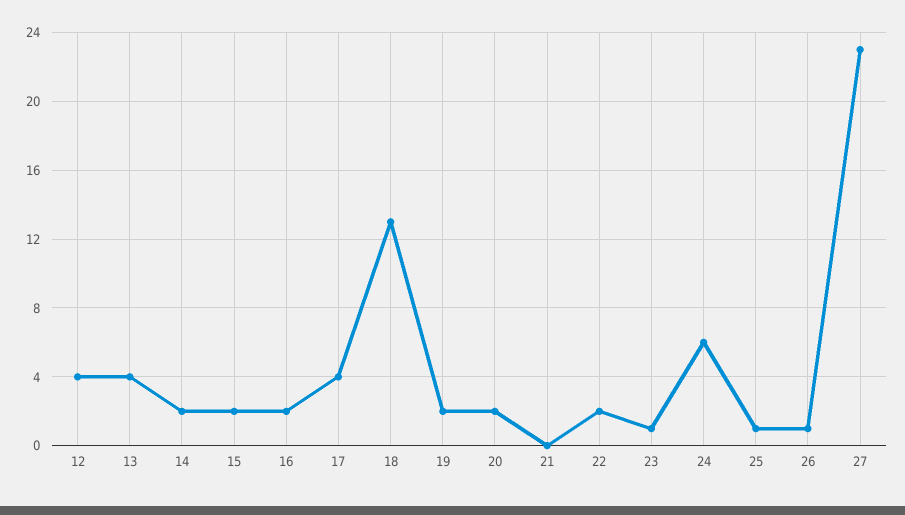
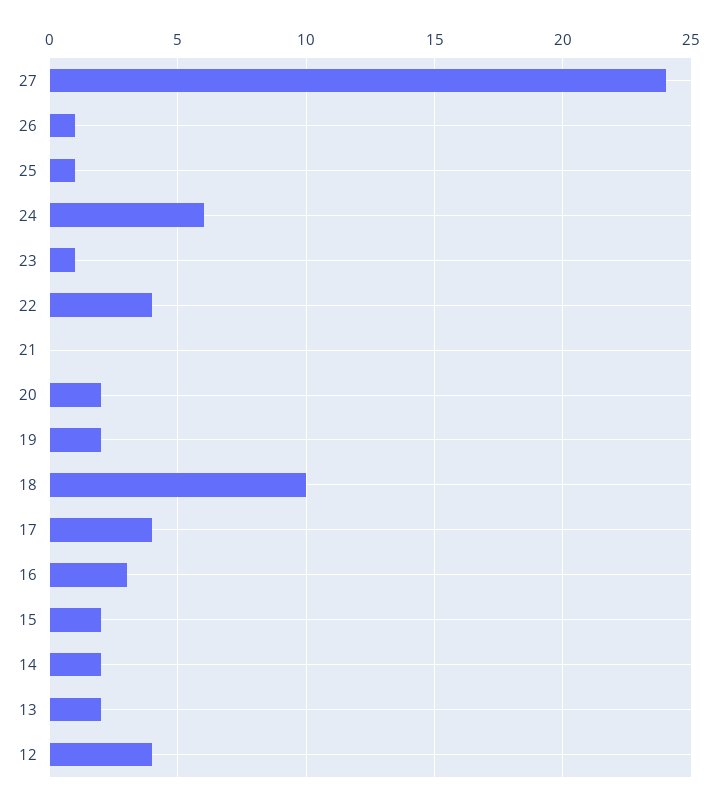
13: 4 -> 2
16: 2 -> 3
18: 13 -> 10
22: 2 -> 4
27: 23 -> 24

